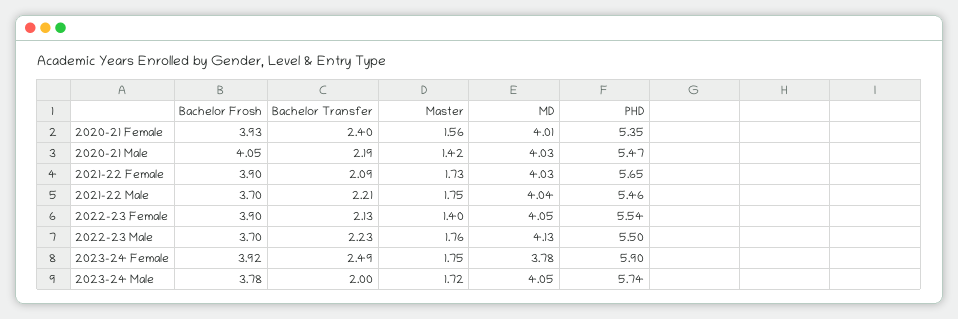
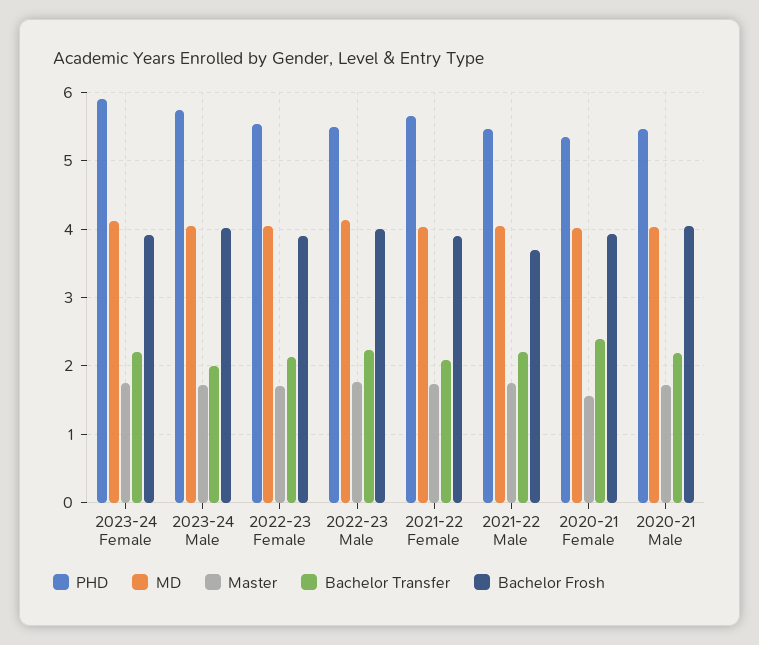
Master, 2020-21 Male: 1.42 -> 1.7
Master, 2022-23 Female: 1.4 -> 1.7
Bachelor Frosh, 2022-23 Male: 3.7 -> 4
Bachelor Transfer, 2023-24 Female: 2.49 -> 2.2
MD, 2023-24 Female: 3.78 -> 4.1
Bachelor Frosh, 2023-24 Male: 3.78 -> 4

